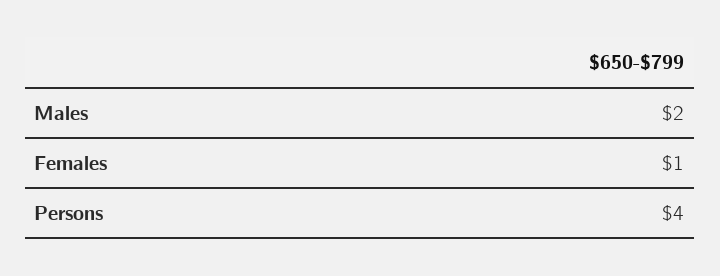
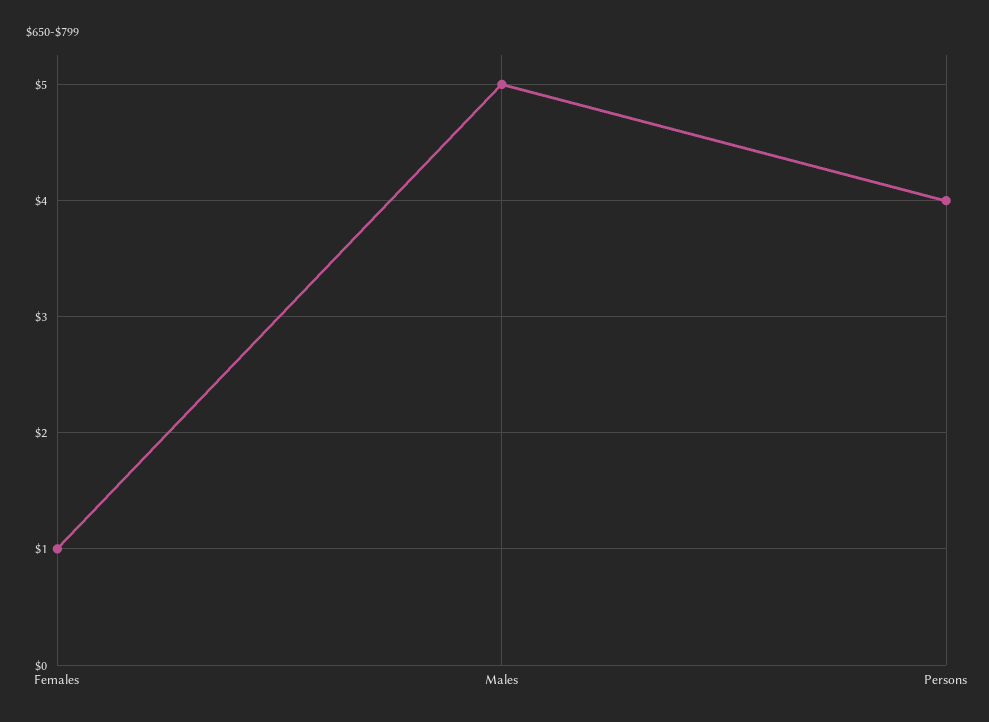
Males: 2 -> 5

